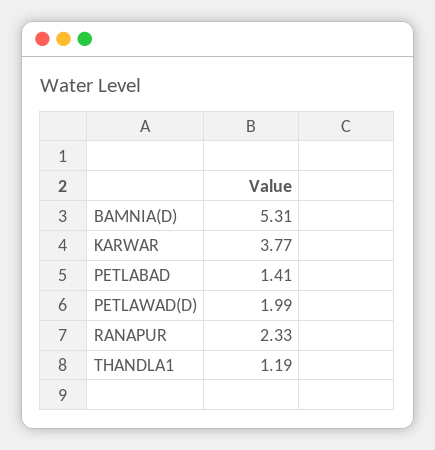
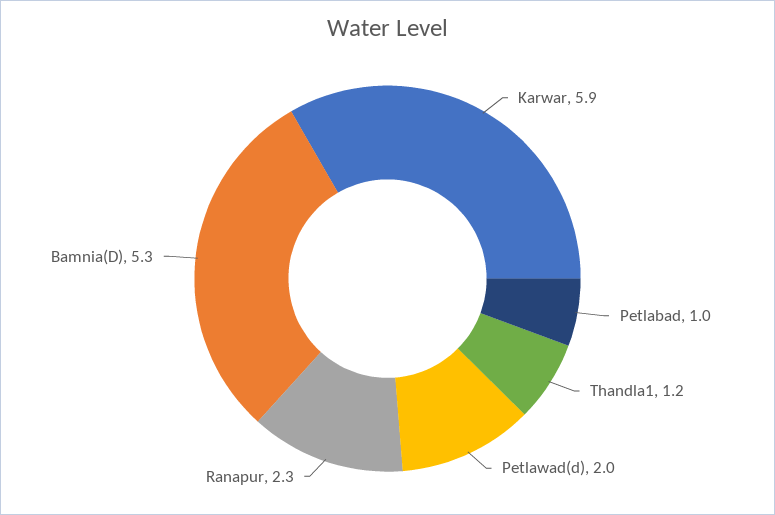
KARWAR: 3.77 -> 5.9
PETLABAD: 1.41 -> 1

